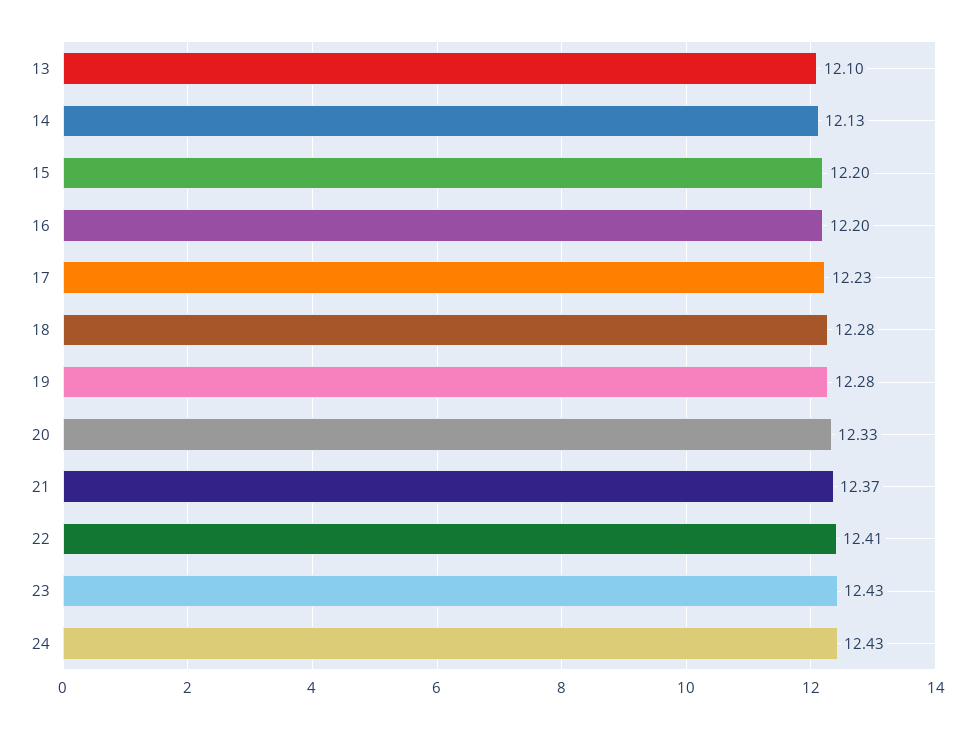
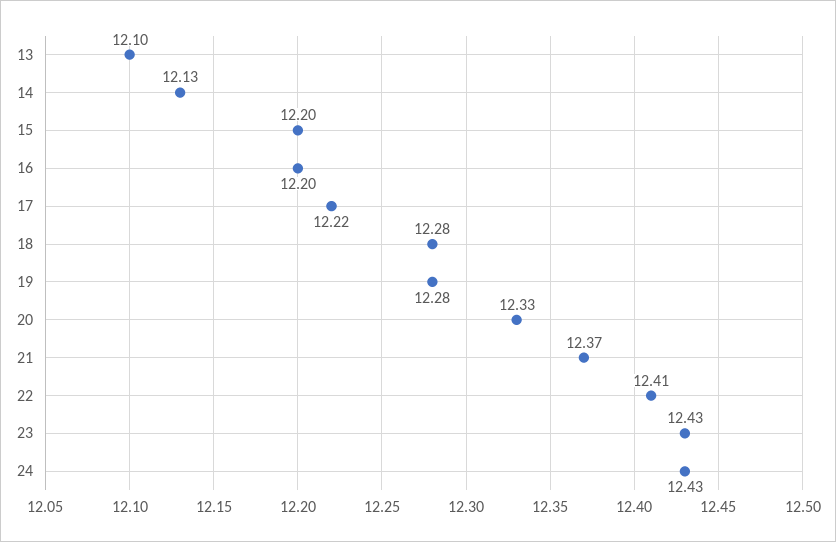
17: 12.23 -> 12.22

